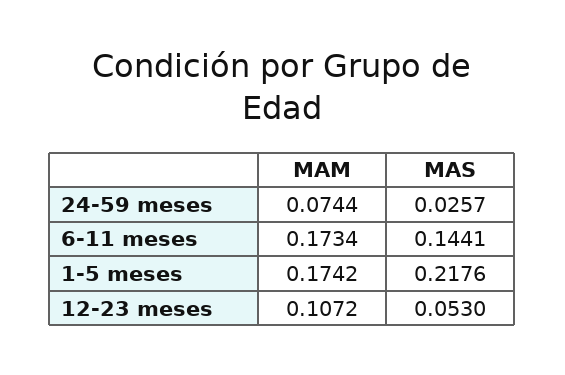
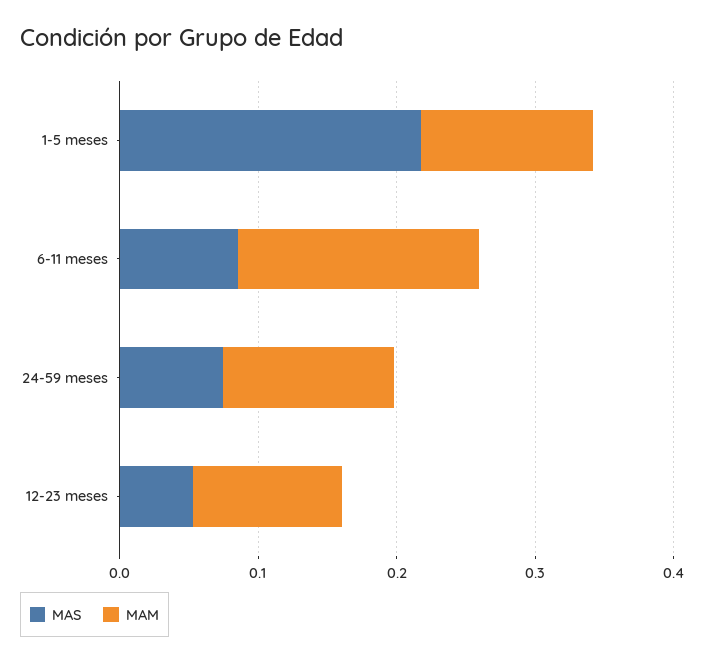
MAM, 24-59 meses: 0.0744 -> 0.12
MAS, 24-59 meses: 0.0257 -> 0.08
MAS, 6-11 meses: 0.1441 -> 0.08
MAM, 1-5 meses: 0.1742 -> 0.12

